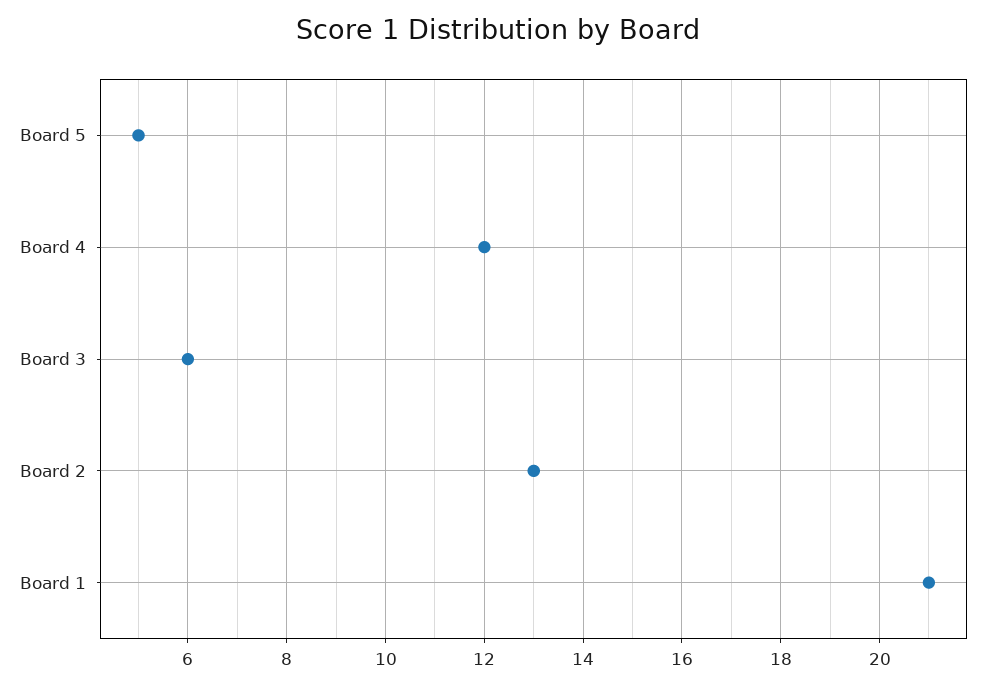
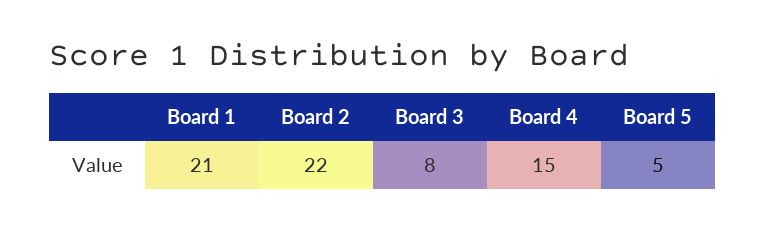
Board 4: 12 -> 15
Board 3: 6 -> 8
Board 2: 13 -> 22

